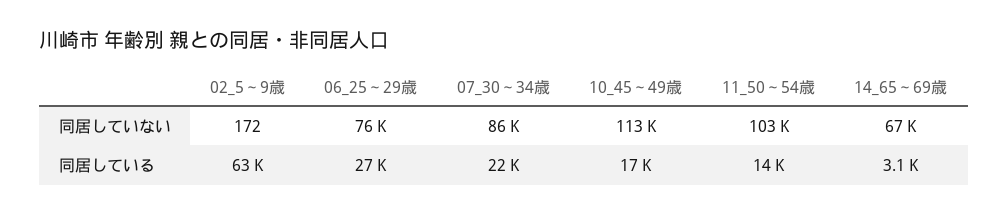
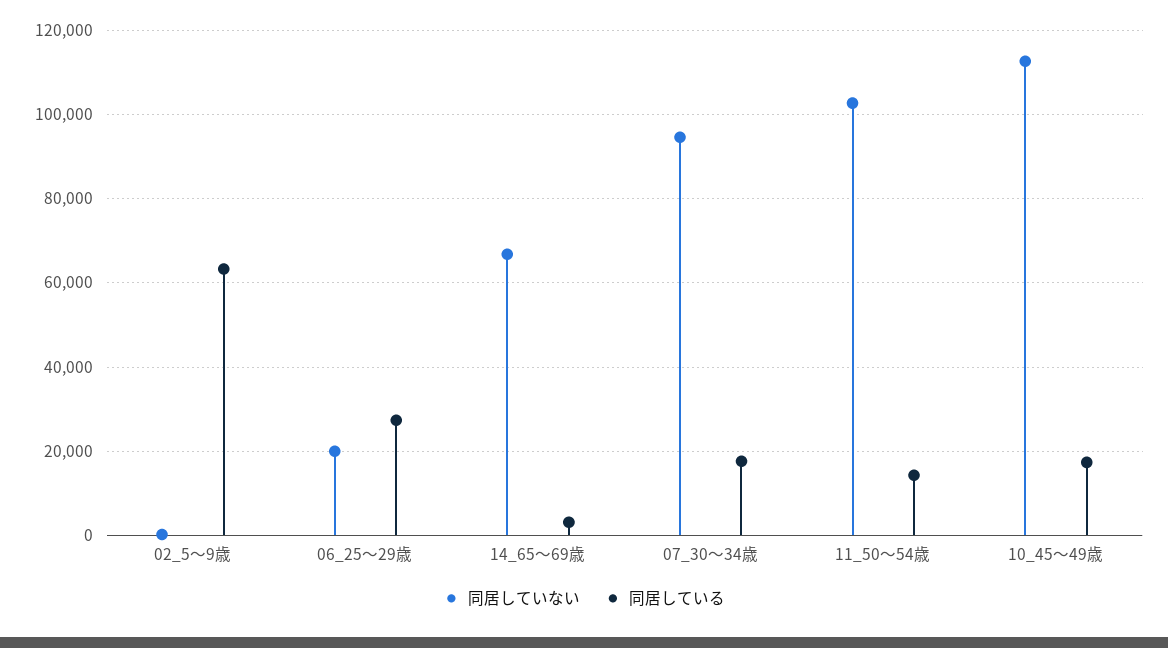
同居していない, 06_25～29歳: 76000 -> 20000
同居していない, 07_30～34歳: 86000 -> 94000
同居している, 07_30～34歳: 22000 -> 18000

